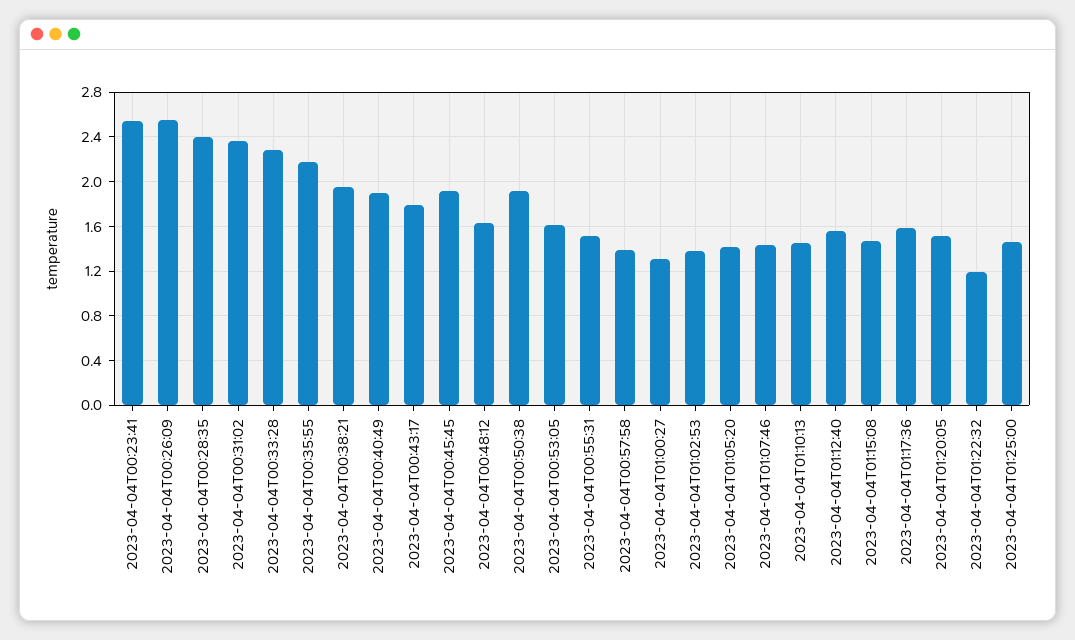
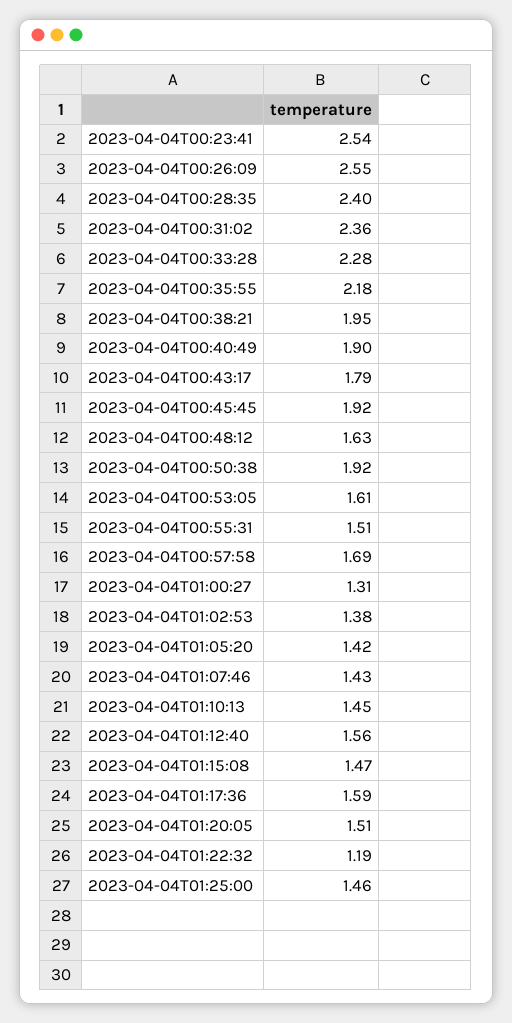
2023-04-04T00:57:58: 1.4 -> 1.69

